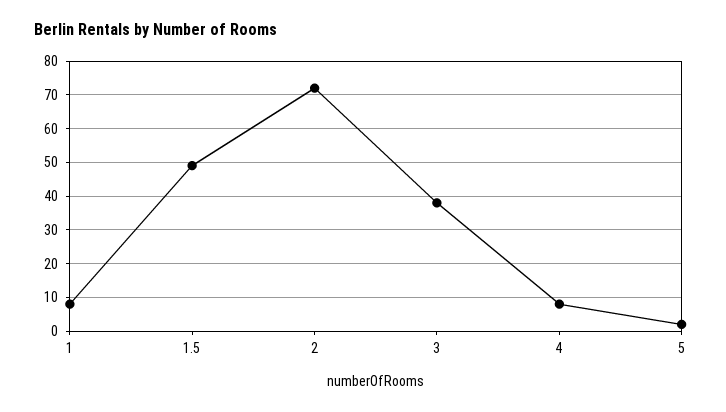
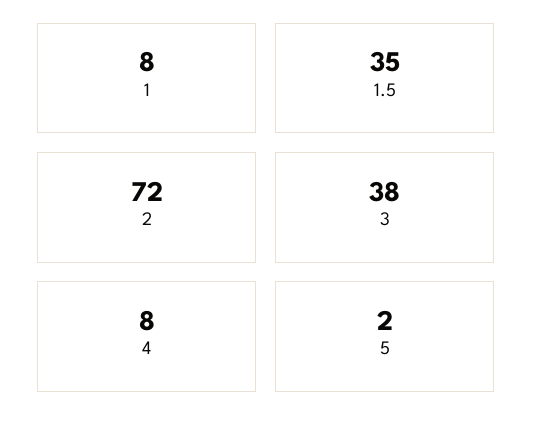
1.5: 50 -> 35

